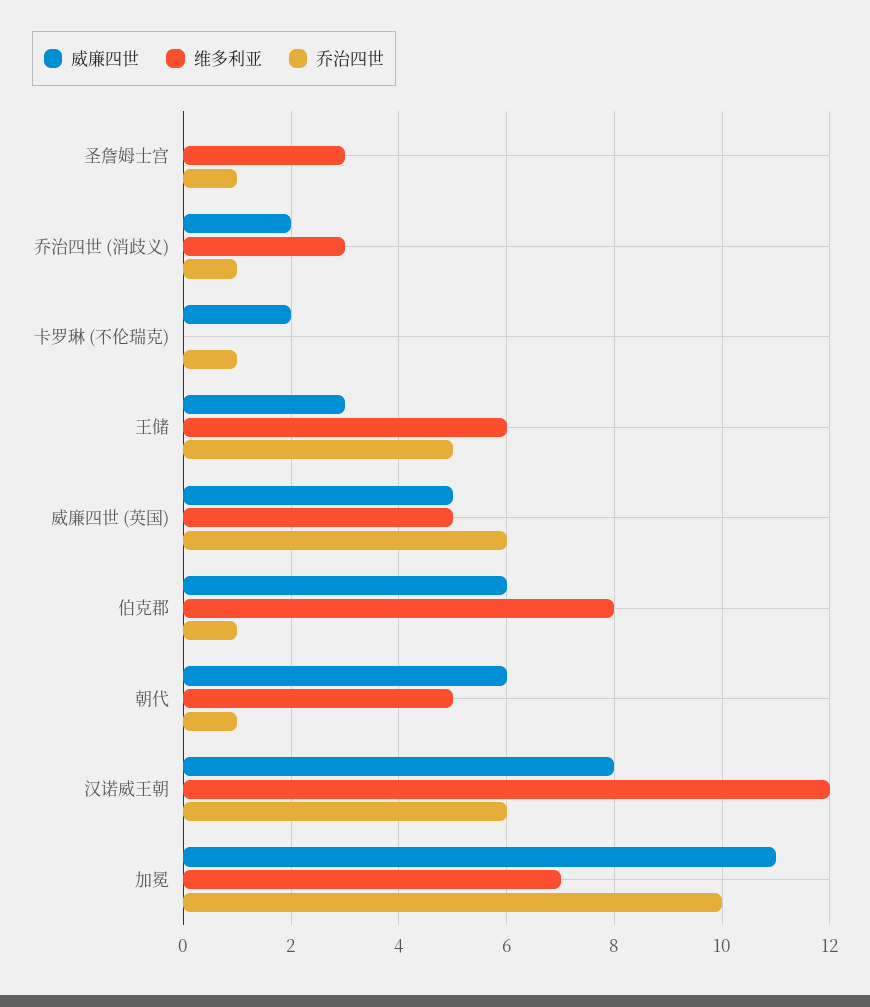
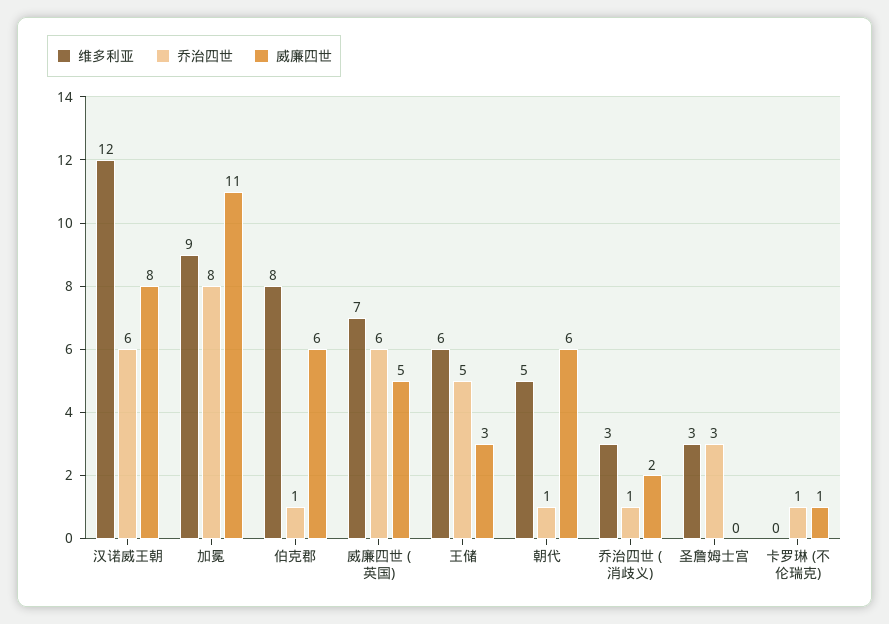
乔治四世, 圣詹姆士宫: 1 -> 3
威廉四世, 卡罗琳 (不伦瑞克): 2 -> 1
维多利亚, 威廉四世 (英国): 5 -> 7
维多利亚, 加冕: 7 -> 9
乔治四世, 加冕: 10 -> 8

